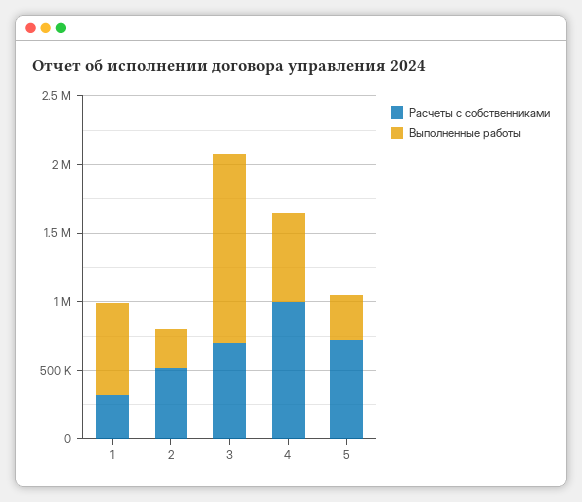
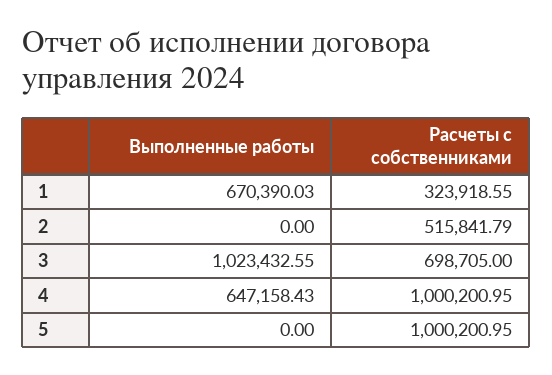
Выполненные работы, 2: 300000 -> 0
Выполненные работы, 3: 1400000 -> 1023432.55
Расчеты с собственниками, 5: 700000 -> 1000200.95
Выполненные работы, 5: 300000 -> 0

